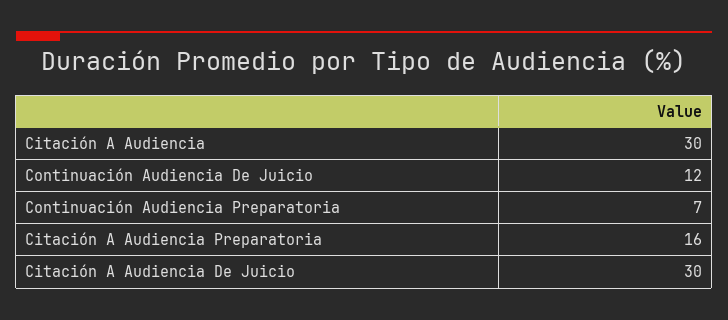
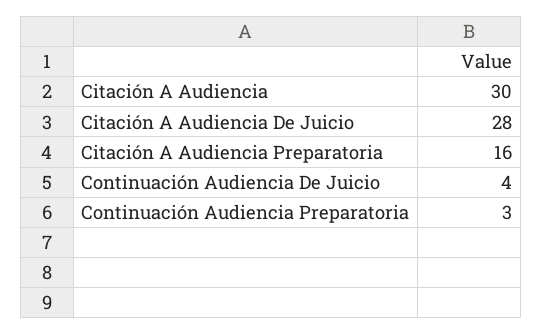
Continuación Audiencia De Juicio: 12 -> 4
Continuación Audiencia Preparatoria: 7 -> 3
Citación A Audiencia De Juicio: 30 -> 28

